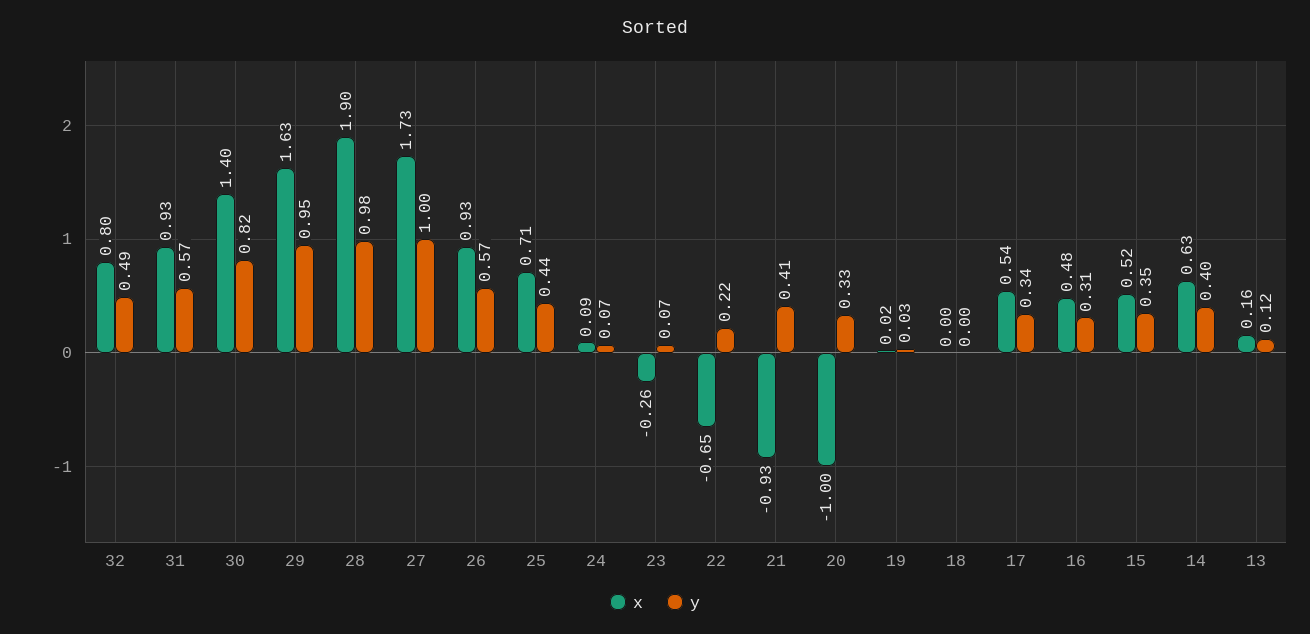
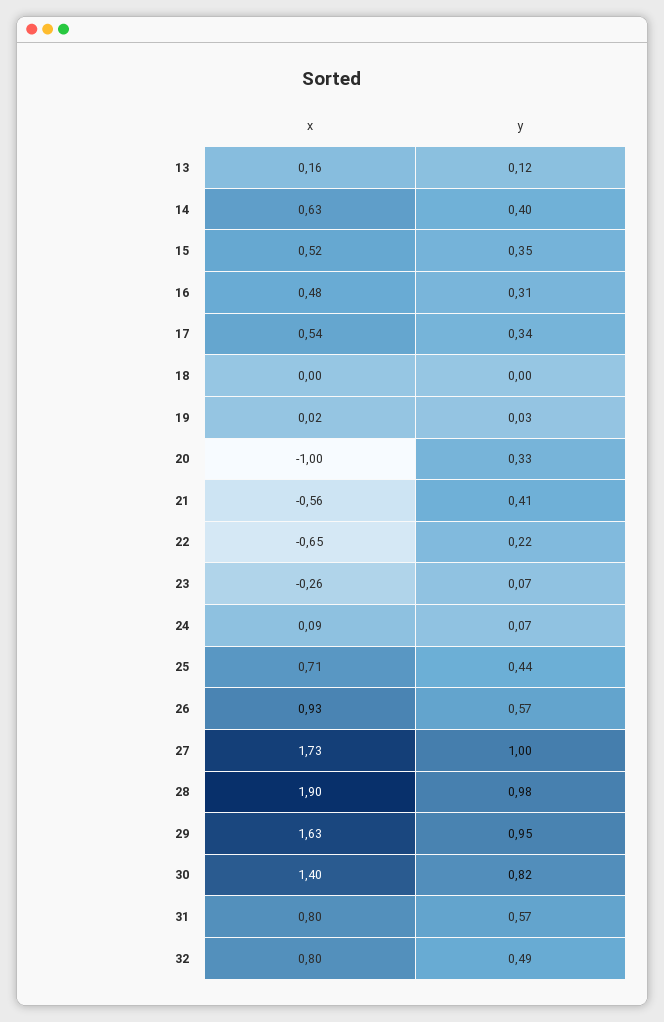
x, 31: 0.93 -> 0.8
x, 21: -0.93 -> -0.56

